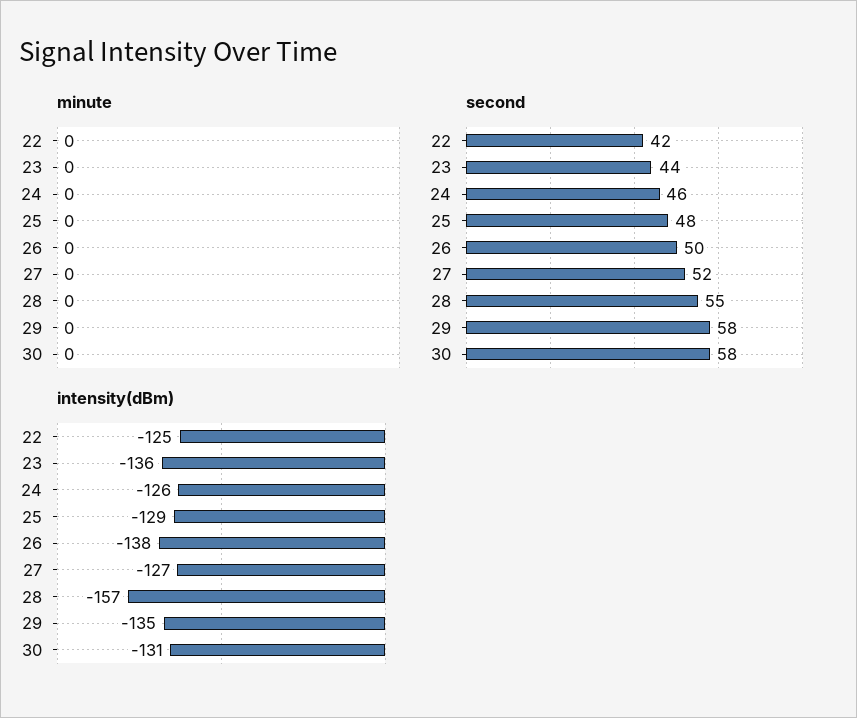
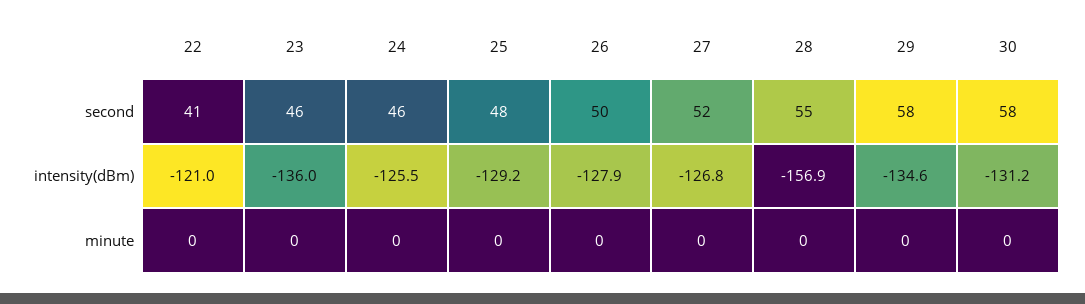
second, 22: 42 -> 41
second, 23: 44 -> 46
intensity(dBm), 22: -125 -> -121
intensity(dBm), 26: -138 -> -127.9

